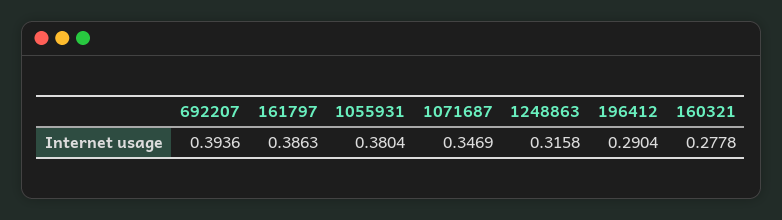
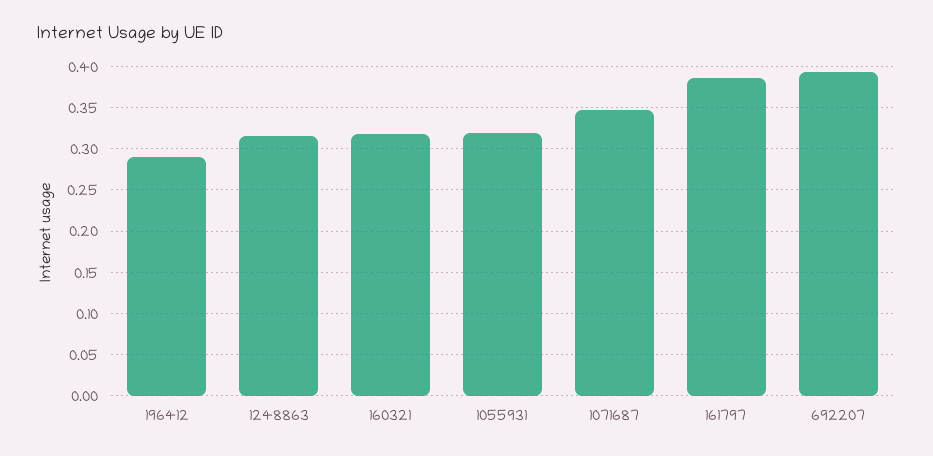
1055931: 0.3804 -> 0.32
160321: 0.2778 -> 0.32

